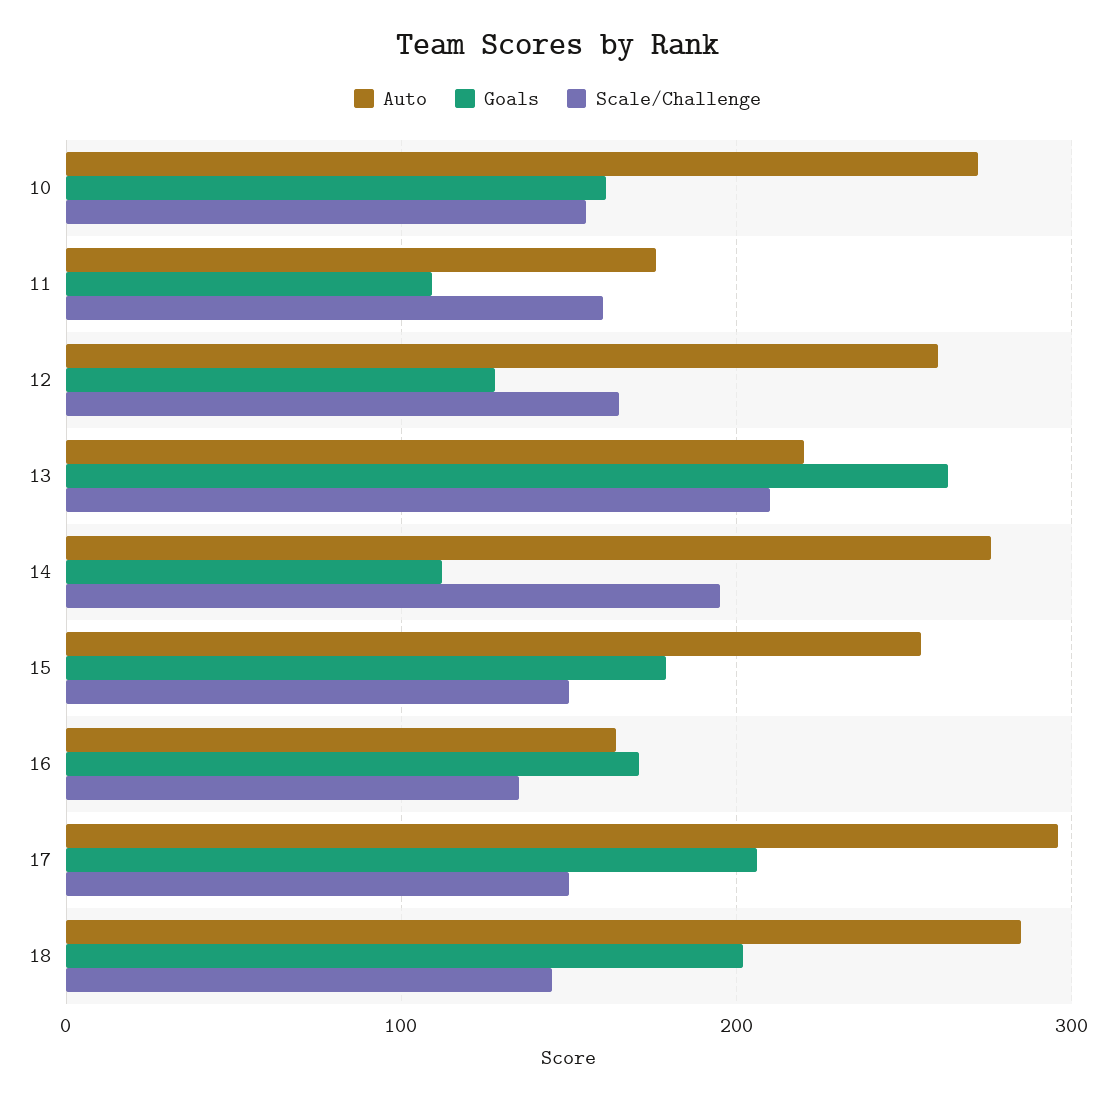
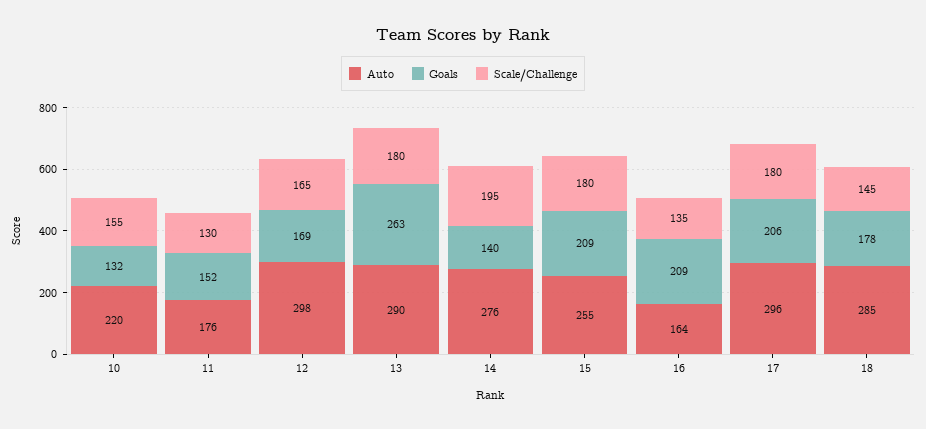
Auto, 10: 270 -> 220
Goals, 10: 160 -> 132
Goals, 11: 110 -> 152
Scale/Challenge, 11: 160 -> 130
Auto, 12: 260 -> 298
Goals, 12: 130 -> 169
Auto, 13: 220 -> 290
Scale/Challenge, 13: 210 -> 180
Goals, 14: 110 -> 140
Goals, 15: 180 -> 209
Scale/Challenge, 15: 150 -> 180
Goals, 16: 170 -> 209
Scale/Challenge, 17: 150 -> 180
Goals, 18: 200 -> 178

